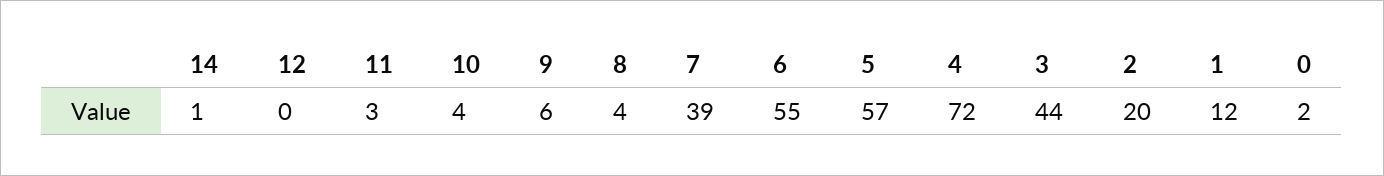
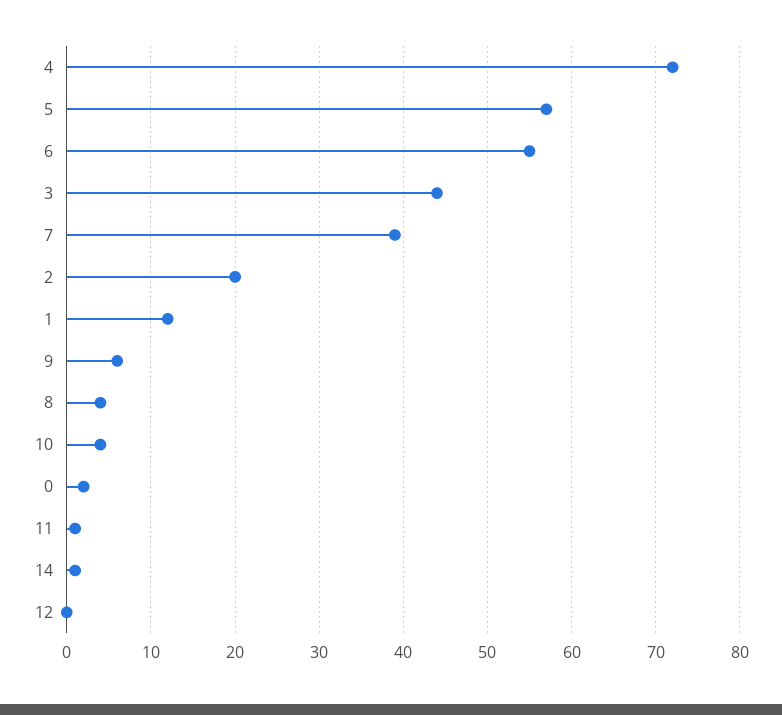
11: 3 -> 1

